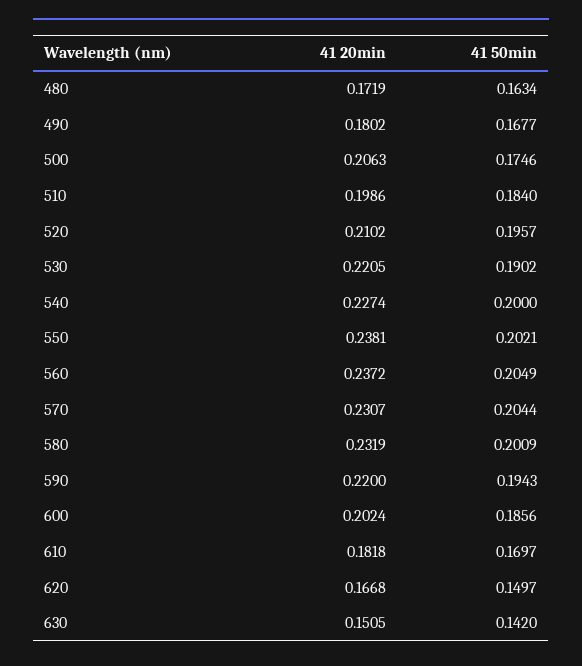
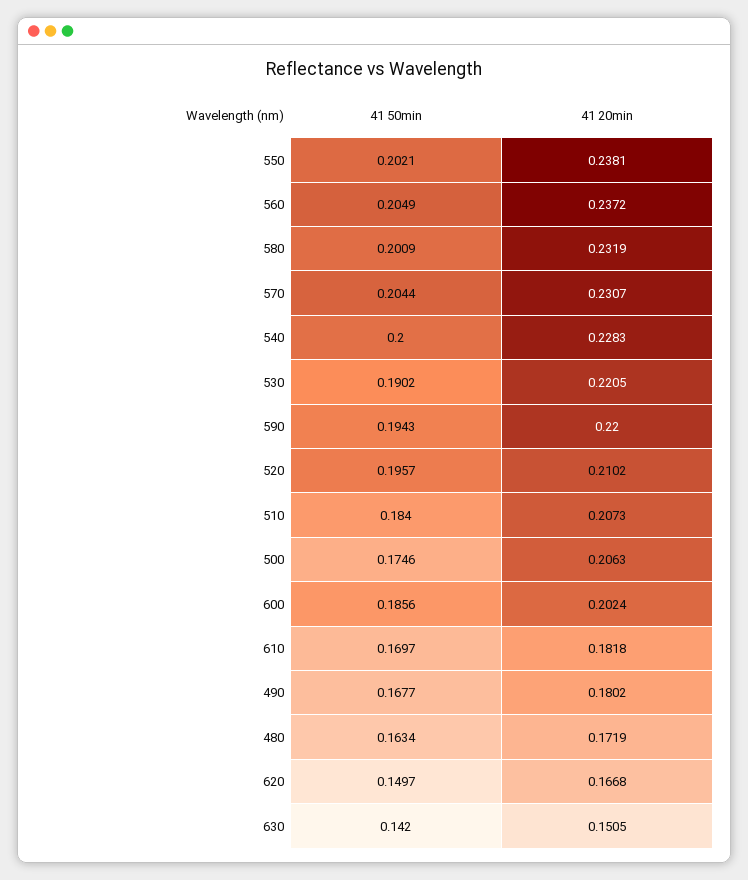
41 20min, 510: 0.1986 -> 0.2073
41 20min, 540: 0.2274 -> 0.2283

